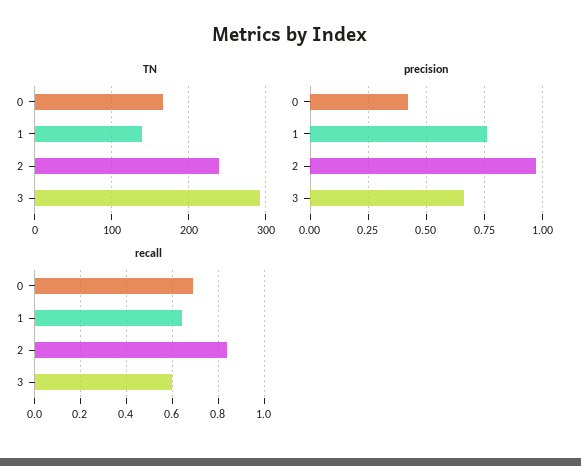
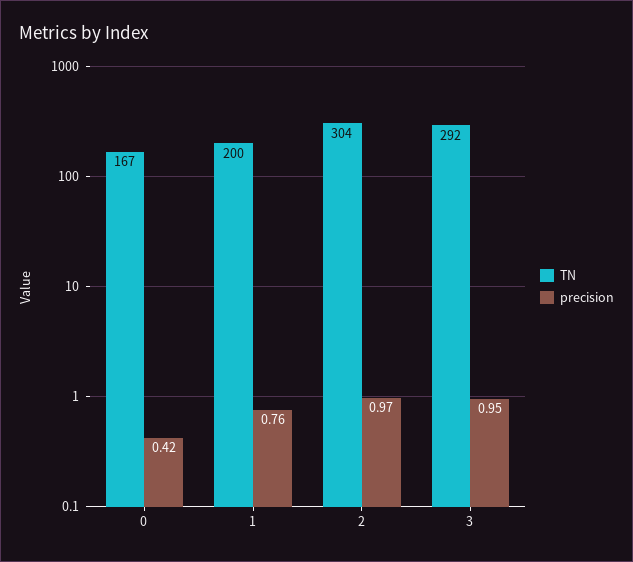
TN, 1: 140 -> 200
TN, 2: 240 -> 304
precision, 3: 0.65 -> 0.95
recall, 0: 0.7 -> none
recall, 1: 0.65 -> none
recall, 2: 0.85 -> none
recall, 3: 0.6 -> none

